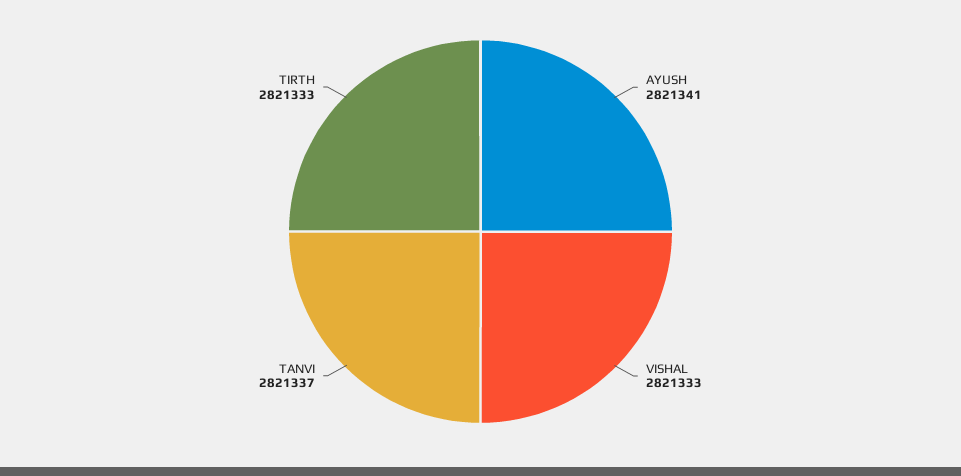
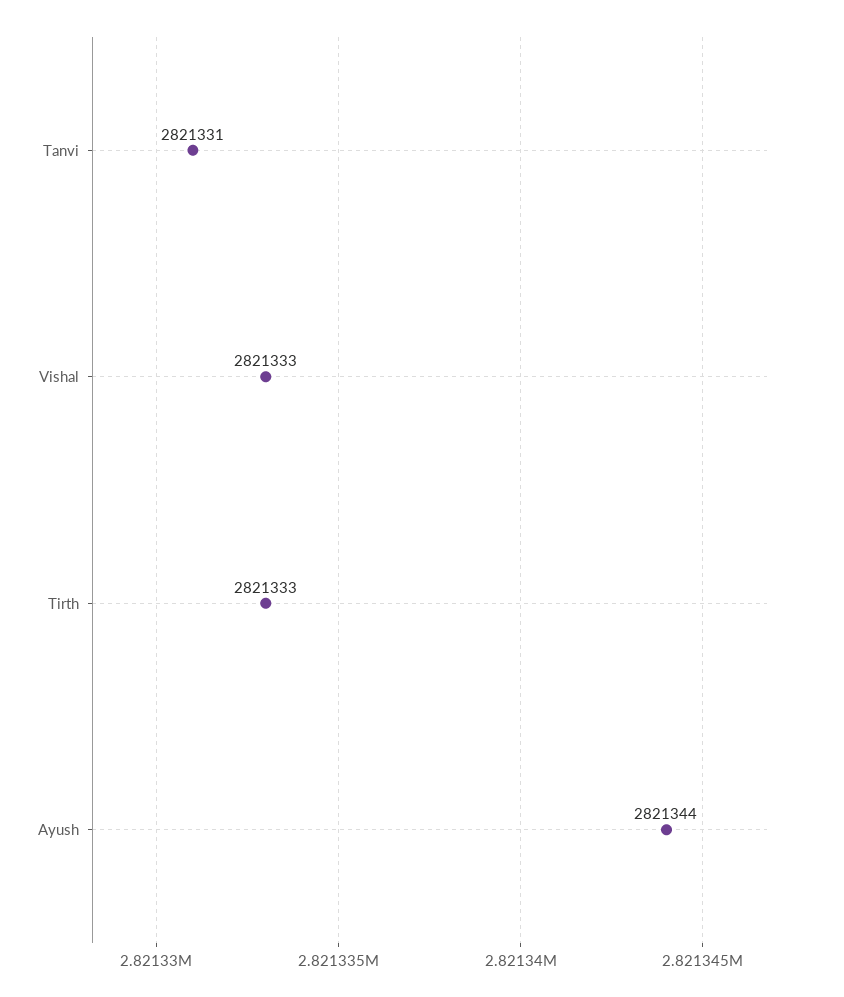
AYUSH: 2821341 -> 2821344
TANVI: 2821337 -> 2821331

